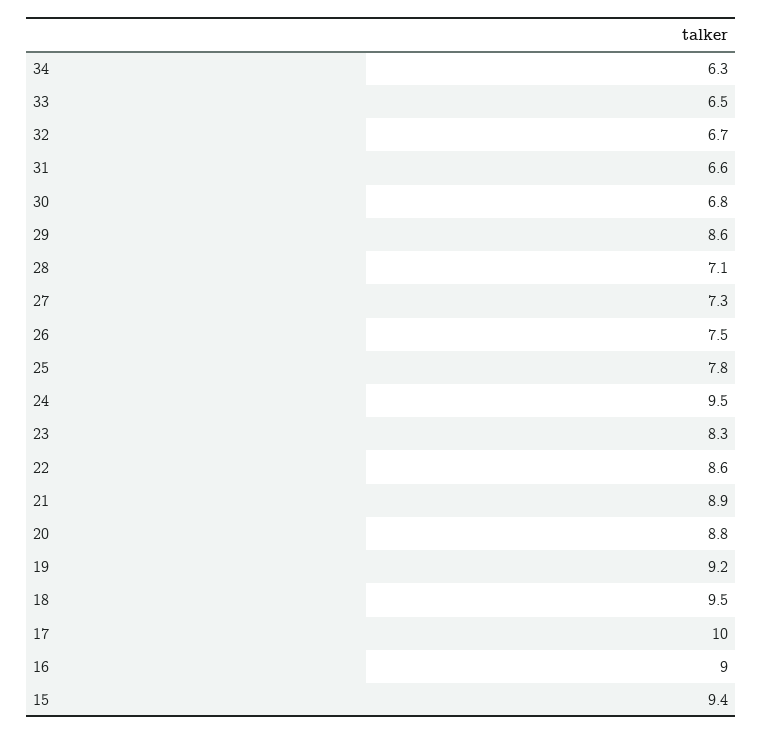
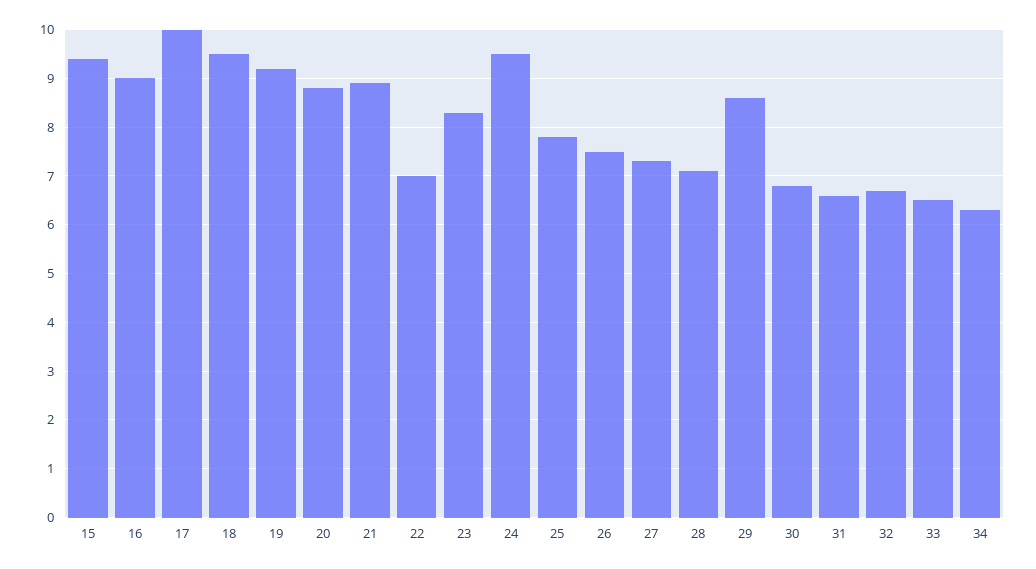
22: 8.6 -> 7

